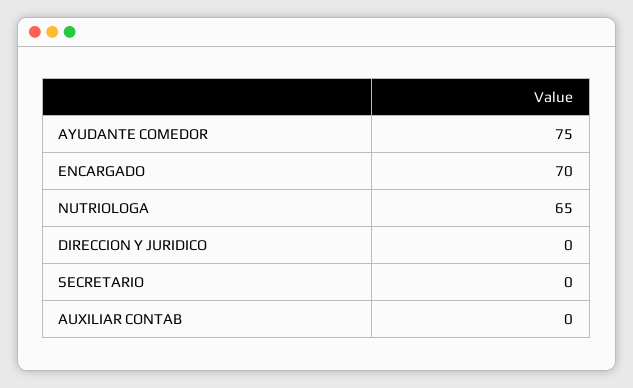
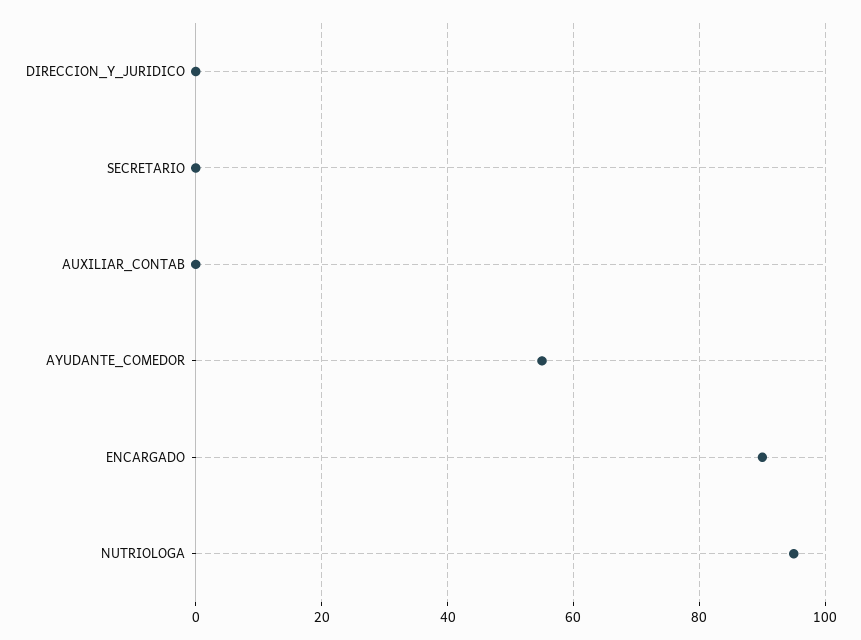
AYUDANTE COMEDOR: 75 -> 55
ENCARGADO: 70 -> 90
NUTRIOLOGA: 65 -> 95

